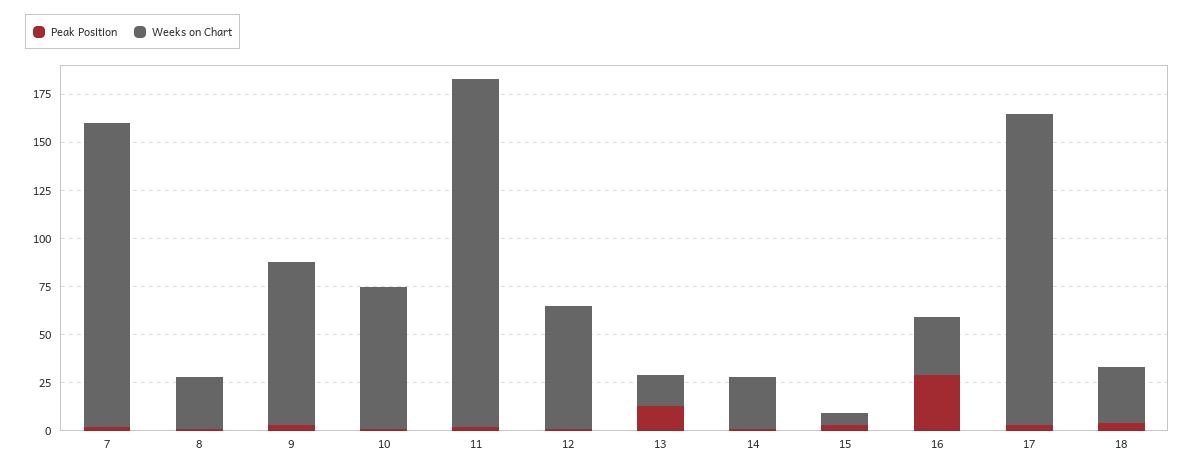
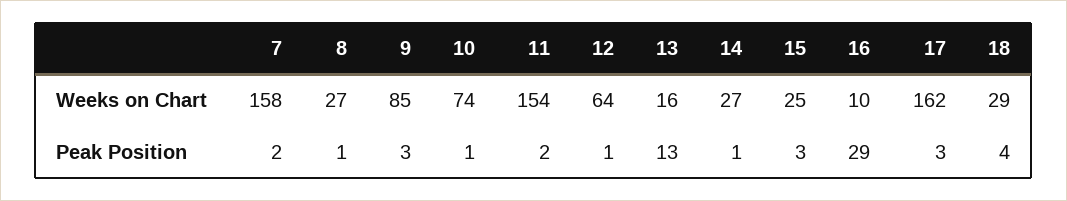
Weeks on Chart, 11: 180 -> 154
Weeks on Chart, 15: 5 -> 25
Weeks on Chart, 16: 30 -> 10

